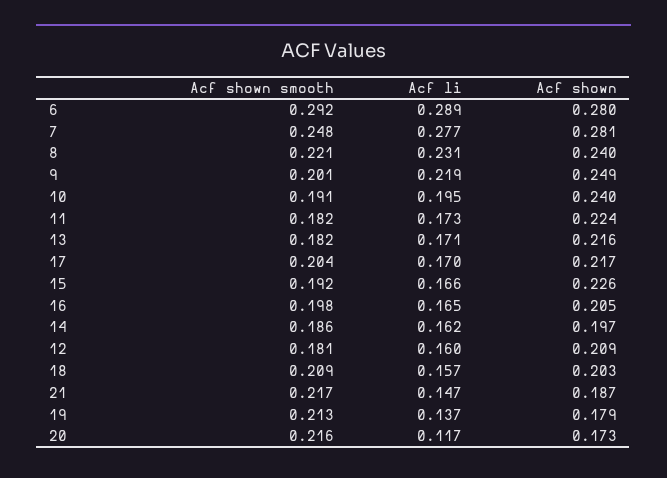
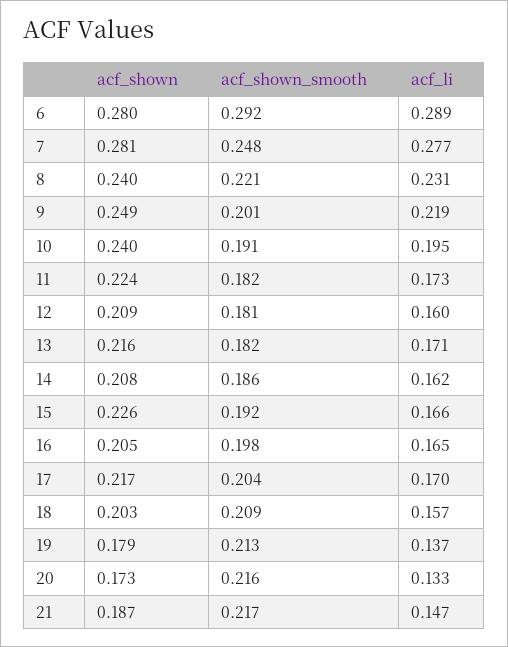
Acf shown, 14: 0.197 -> 0.208
Acf li, 20: 0.117 -> 0.133

